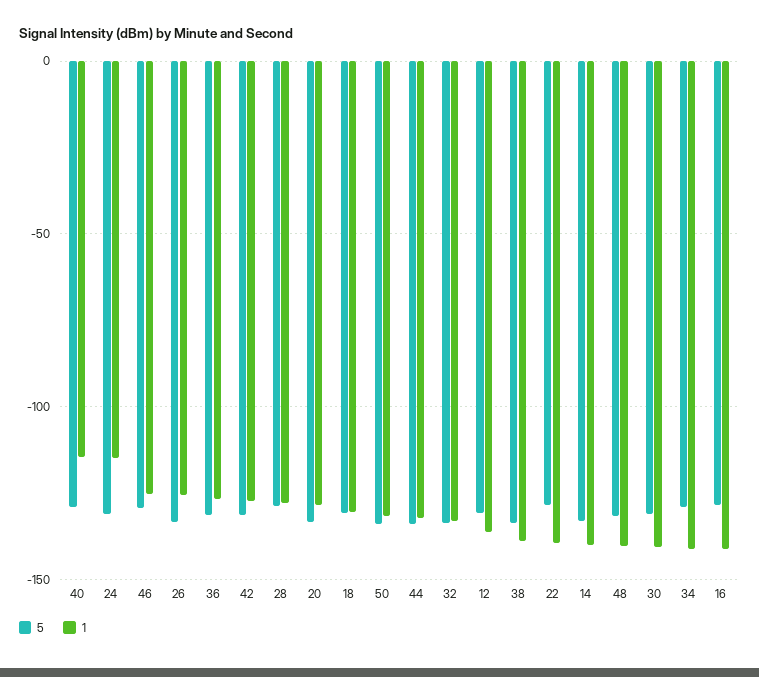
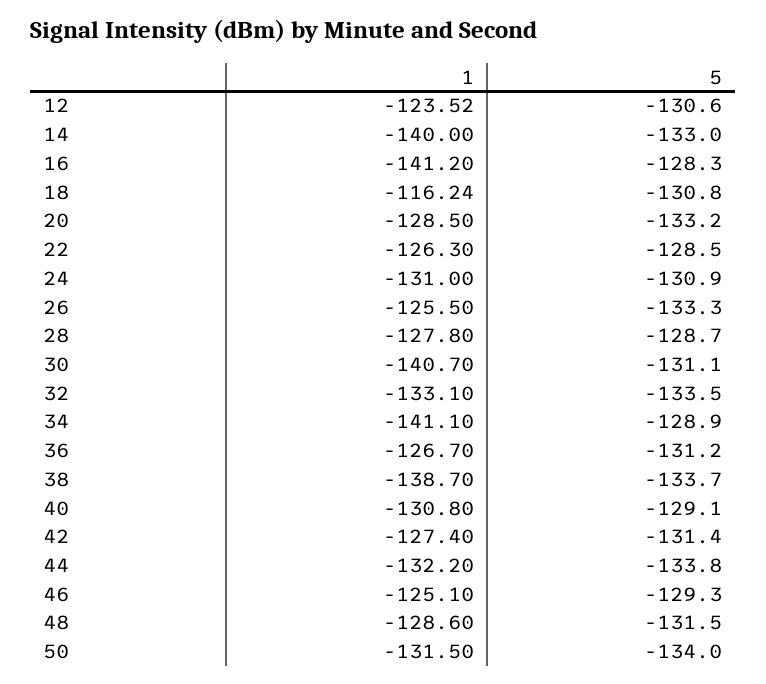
1, 40: -115 -> -130.8
1, 24: -115 -> -131
1, 18: -130 -> -116.24
1, 12: -135 -> -123.52
1, 22: -140 -> -126.3
1, 48: -140 -> -128.6

